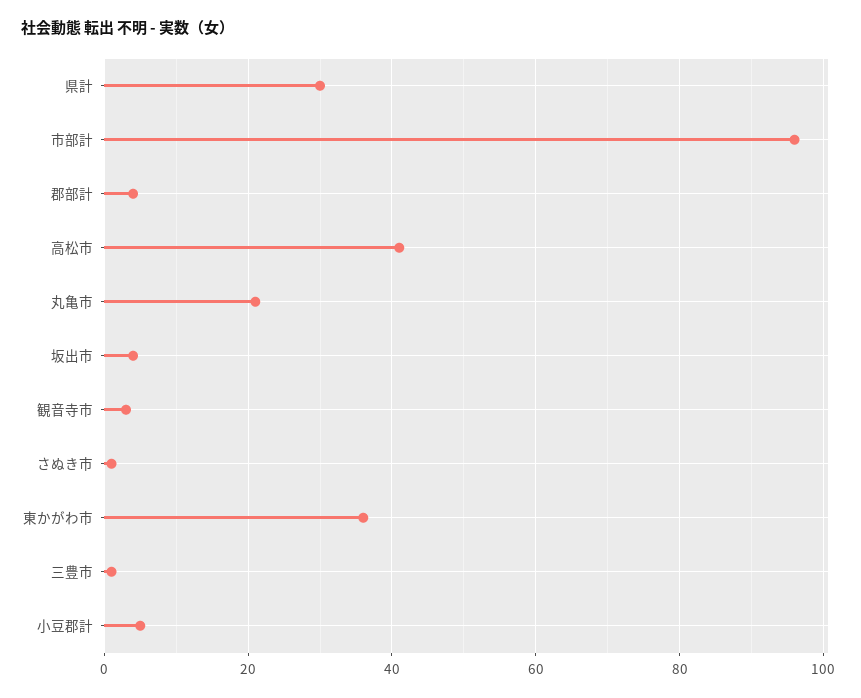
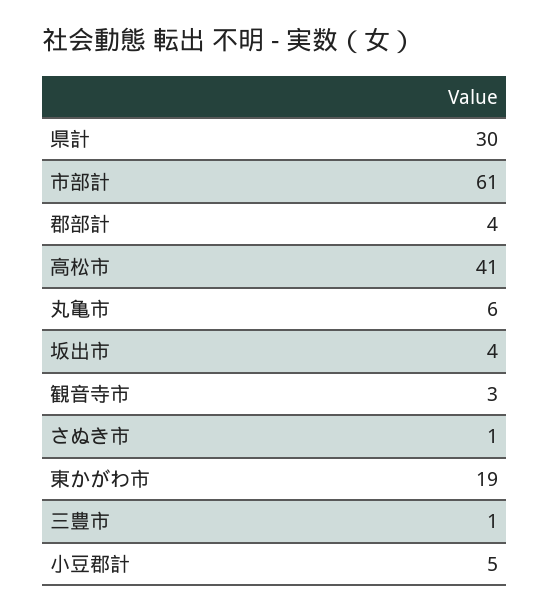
市部計: 95 -> 61
丸亀市: 20 -> 6
東かがわ市: 35 -> 19

